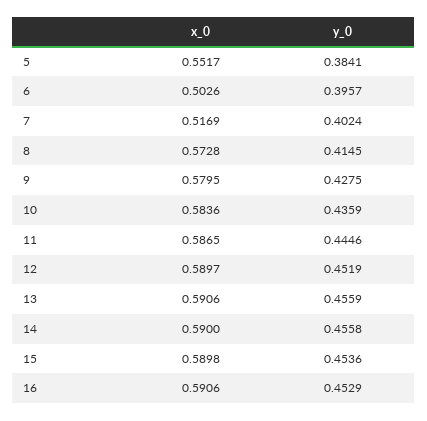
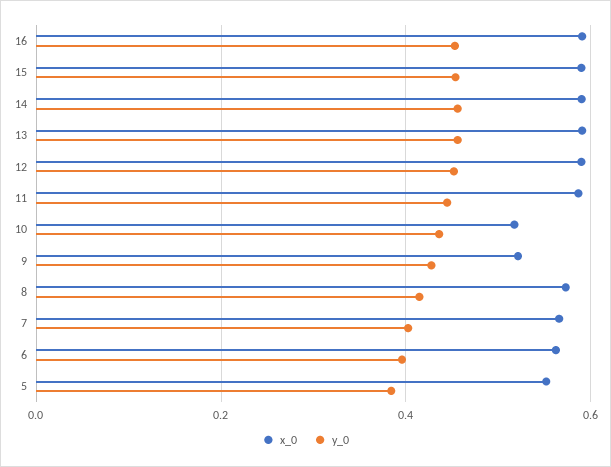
x_0, 6: 0.5026 -> 0.56
x_0, 7: 0.5169 -> 0.56
x_0, 9: 0.5795 -> 0.52
x_0, 10: 0.5836 -> 0.52

